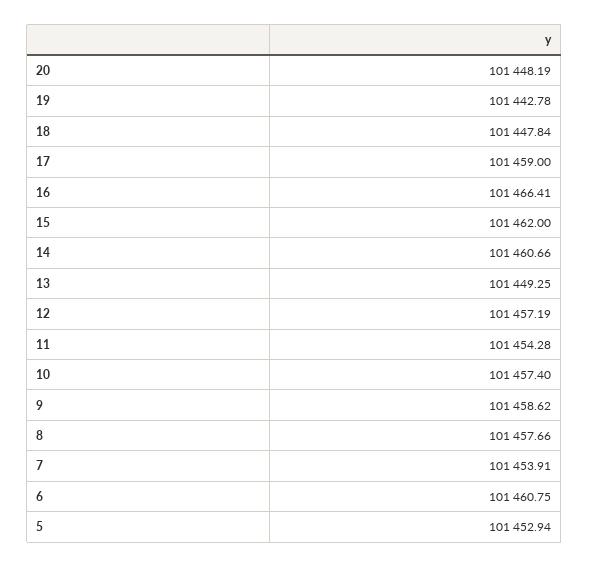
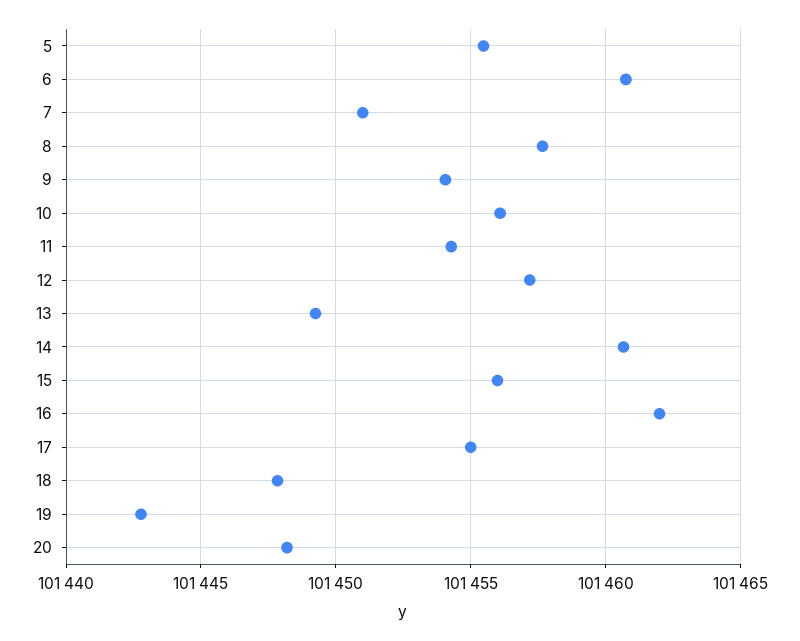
17: 101459 -> 101455
16: 101466.41 -> 101462
15: 101462 -> 101456
10: 101457.4 -> 101456
9: 101458.62 -> 101454
7: 101453.91 -> 101451
5: 101452.94 -> 101455.5

